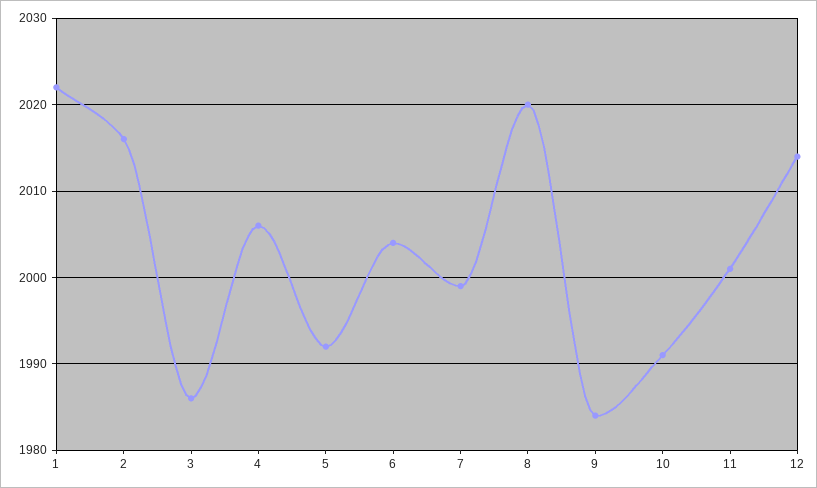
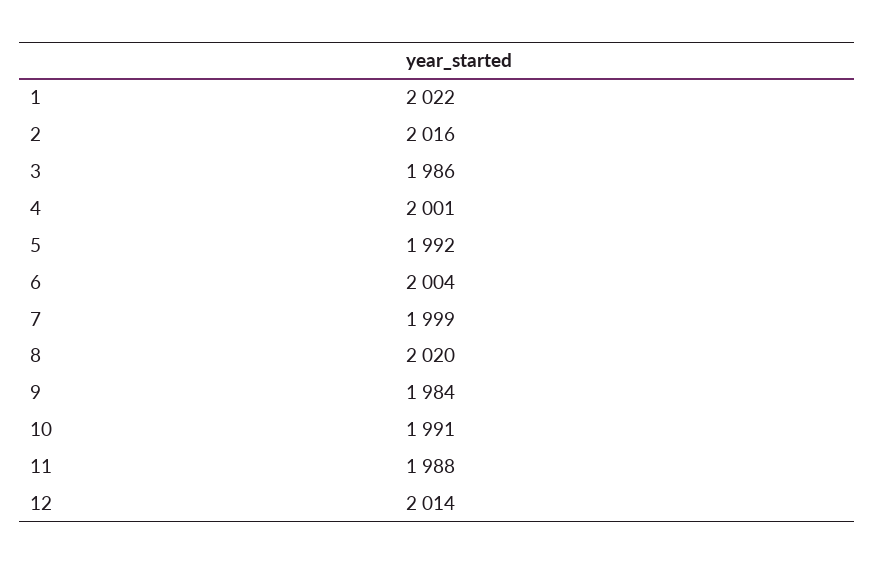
4: 2006 -> 2001
11: 2001 -> 1988

